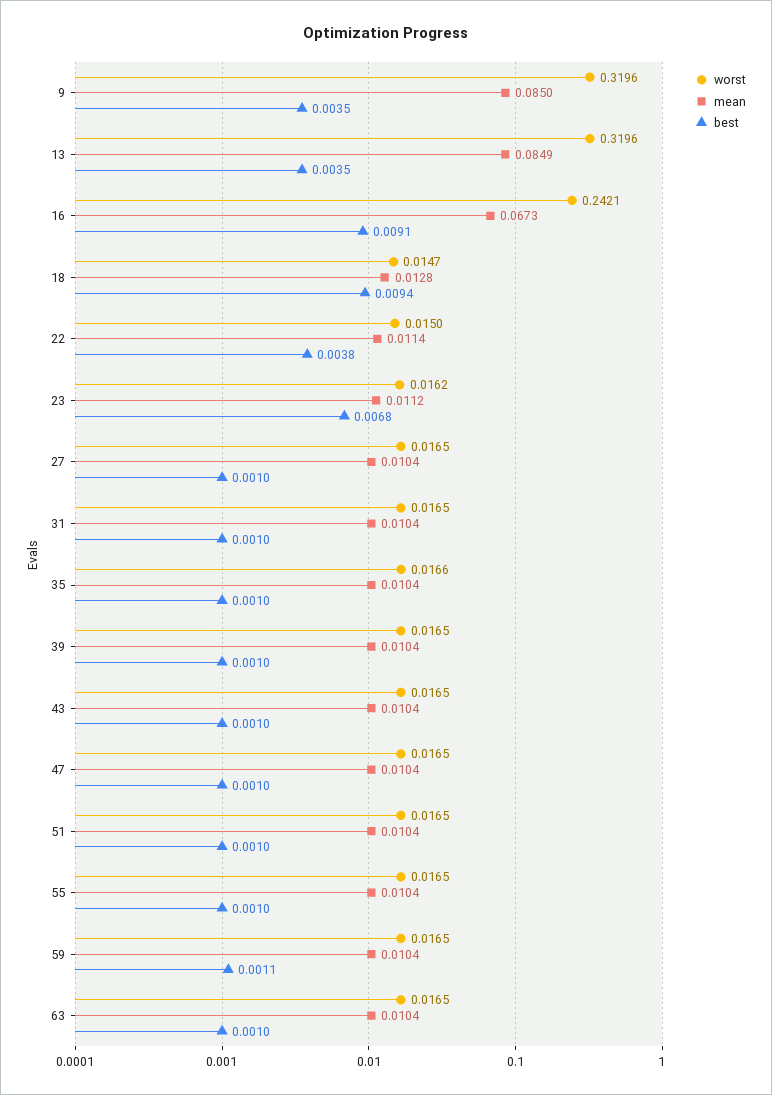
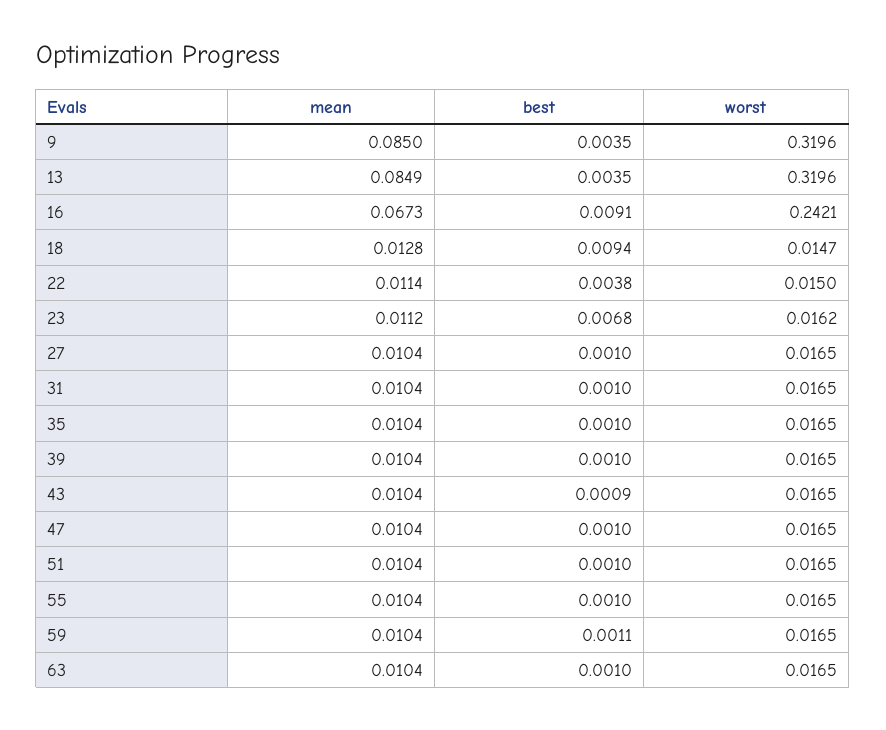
worst, 35: 0.0166 -> 0.0165
best, 43: 0.001 -> 0.0009

